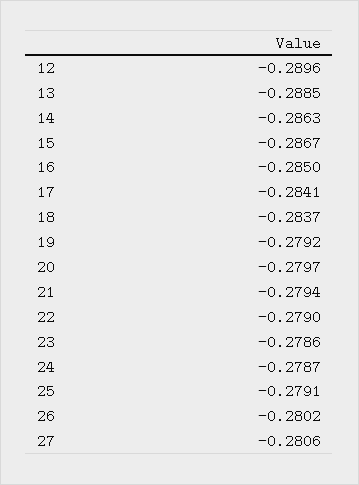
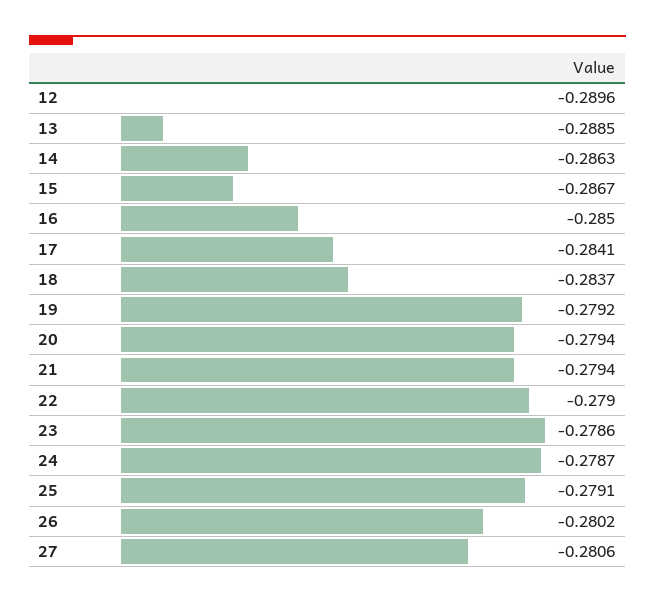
20: -0.2797 -> -0.2794

